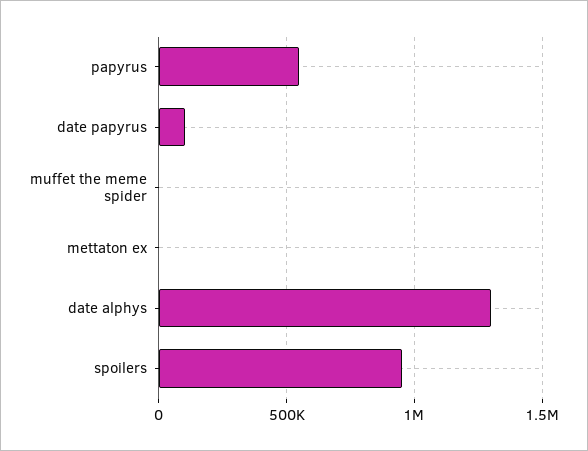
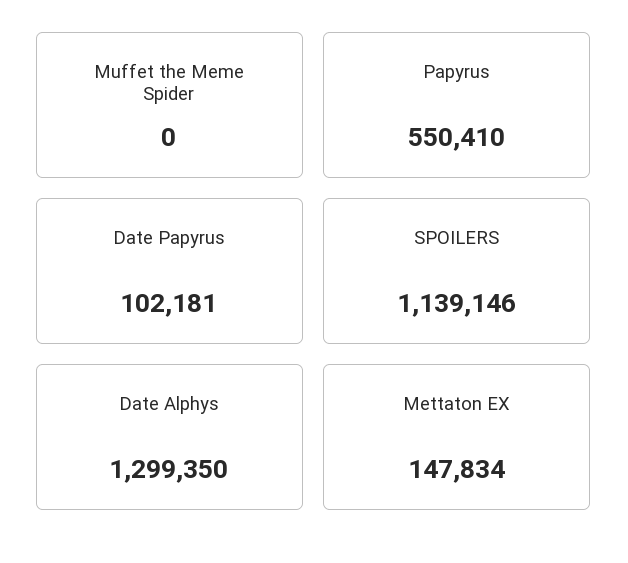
mettaton ex: 0 -> 147834
spoilers: 950000 -> 1139146

